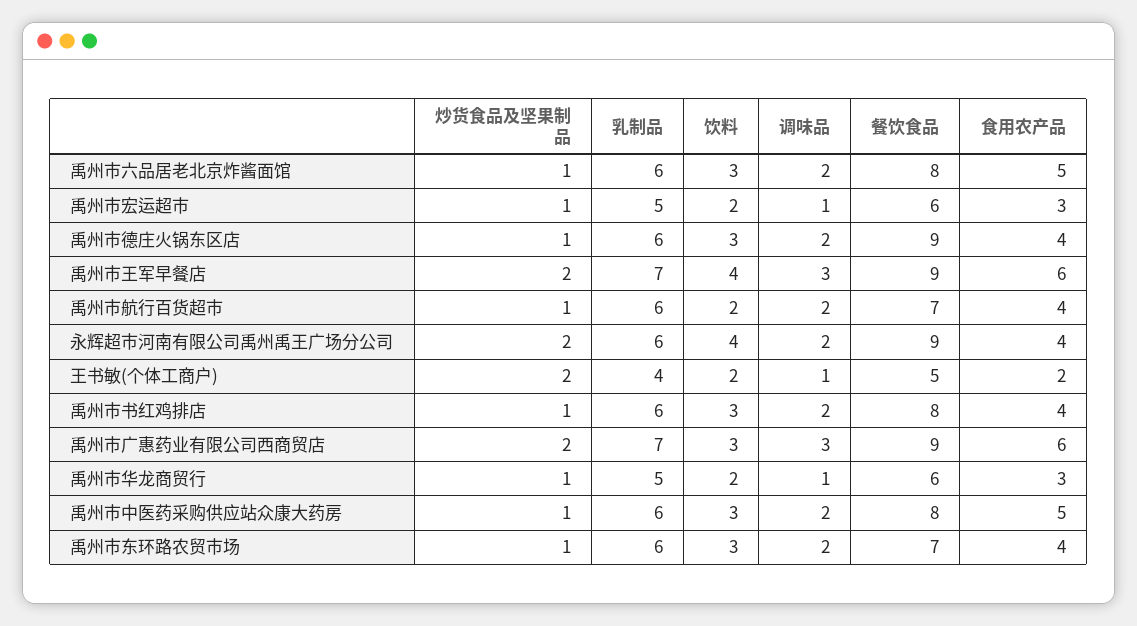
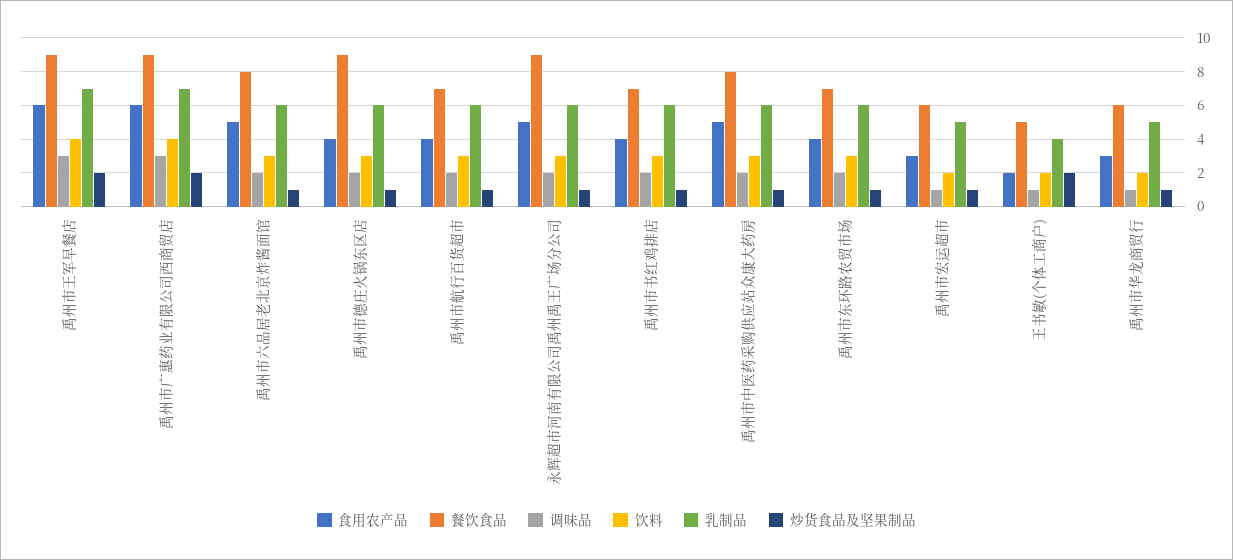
饮料, 禹州市航行百货超市: 2 -> 3
炒货食品及坚果制品, 永辉超市河南有限公司禹州禹王广场分公司: 2 -> 1
饮料, 永辉超市河南有限公司禹州禹王广场分公司: 4 -> 3
食用农产品, 永辉超市河南有限公司禹州禹王广场分公司: 4 -> 5
餐饮食品, 禹州市书红鸡排店: 8 -> 7
饮料, 禹州市广惠药业有限公司西商贸店: 3 -> 4

